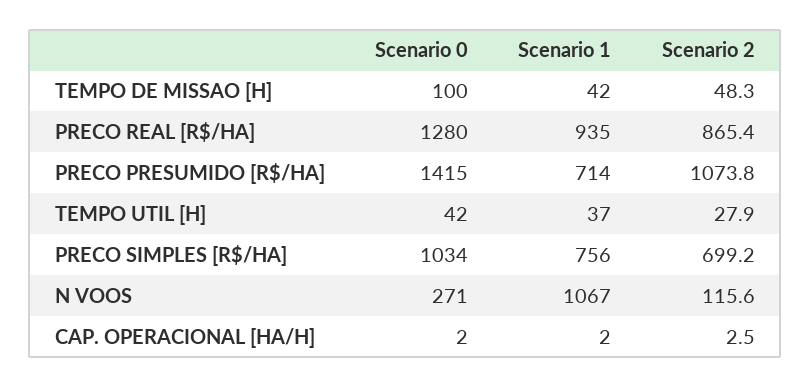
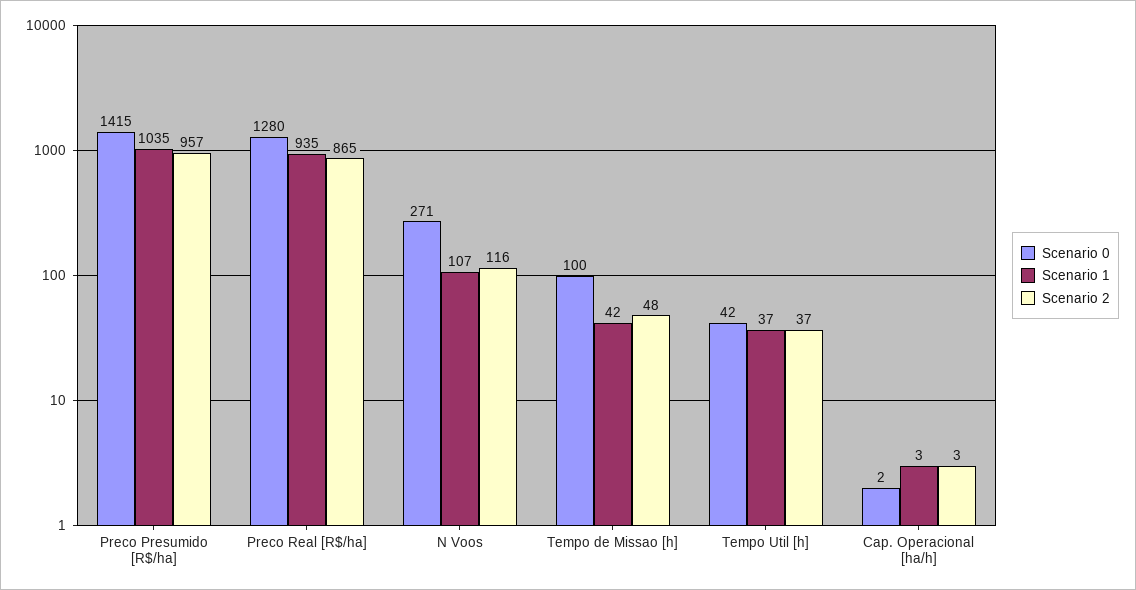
Scenario 1, PRECO PRESUMIDO [R$/HA]: 714 -> 1035
Scenario 2, PRECO PRESUMIDO [R$/HA]: 1073.8 -> 957
Scenario 2, TEMPO UTIL [H]: 27.9 -> 37
Scenario 0, PRECO SIMPLES [R$/HA]: 1034 -> none
Scenario 1, PRECO SIMPLES [R$/HA]: 756 -> none
Scenario 2, PRECO SIMPLES [R$/HA]: 699.2 -> none
Scenario 1, N VOOS: 1067 -> 107
Scenario 1, CAP. OPERACIONAL [HA/H]: 2 -> 3

